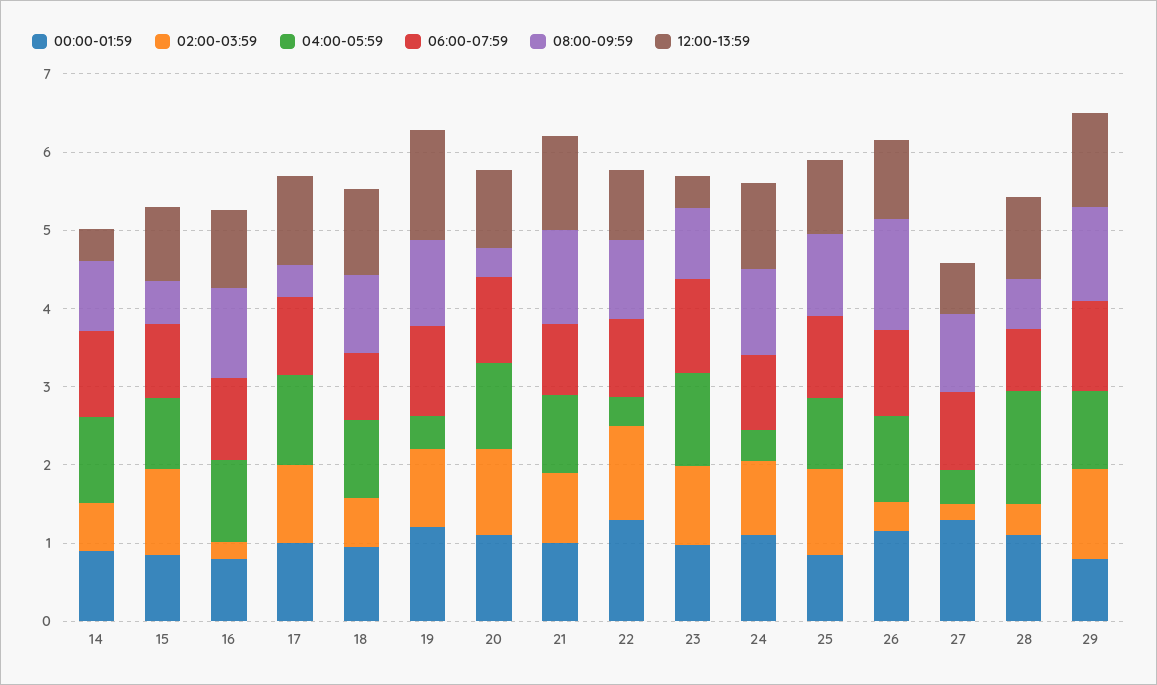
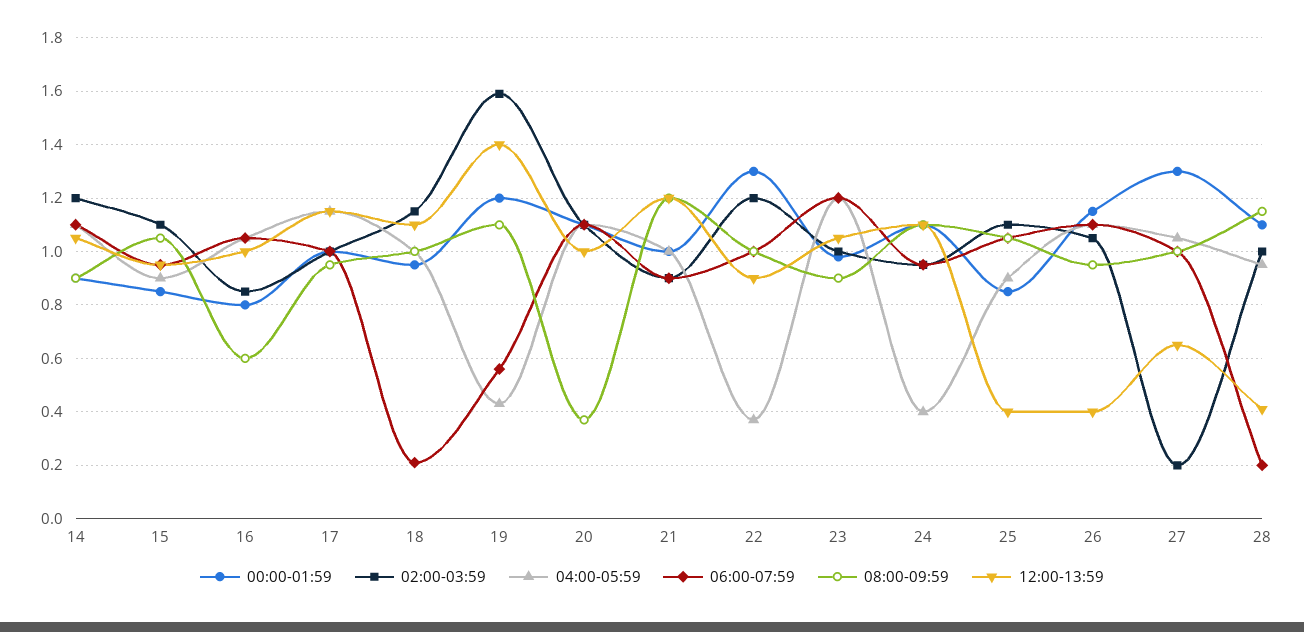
02:00-03:59, 14: 0.6 -> 1.2
12:00-13:59, 14: 0.4 -> 1.05
08:00-09:59, 15: 0.6 -> 1.05
02:00-03:59, 16: 0.2 -> 0.85
08:00-09:59, 16: 1.2 -> 0.6
08:00-09:59, 17: 0.4 -> 0.95
02:00-03:59, 18: 0.6 -> 1.15
06:00-07:59, 18: 0.8 -> 0.2
02:00-03:59, 19: 1 -> 1.6
06:00-07:59, 19: 1.2 -> 0.55
12:00-13:59, 23: 0.4 -> 1.05
12:00-13:59, 25: 1 -> 0.4
02:00-03:59, 26: 0.4 -> 1.05
08:00-09:59, 26: 1.4 -> 0.95
12:00-13:59, 26: 1 -> 0.4
04:00-05:59, 27: 0.4 -> 1.05
02:00-03:59, 28: 0.4 -> 1
04:00-05:59, 28: 1.4 -> 0.95
06:00-07:59, 28: 0.8 -> 0.2
08:00-09:59, 28: 0.6 -> 1.15
12:00-13:59, 28: 1 -> 0.4
00:00-01:59, 29: 0.8 -> none
02:00-03:59, 29: 1.2 -> none
04:00-05:59, 29: 1 -> none
06:00-07:59, 29: 1.2 -> none
08:00-09:59, 29: 1.2 -> none
12:00-13:59, 29: 1.2 -> none

